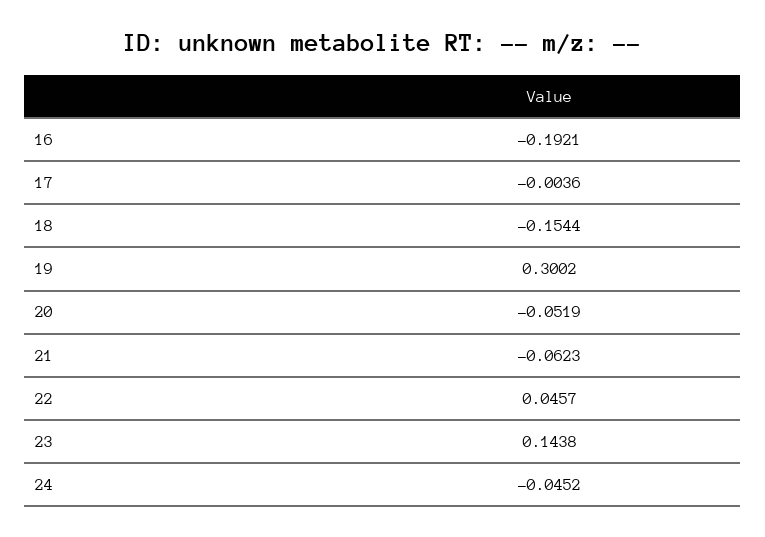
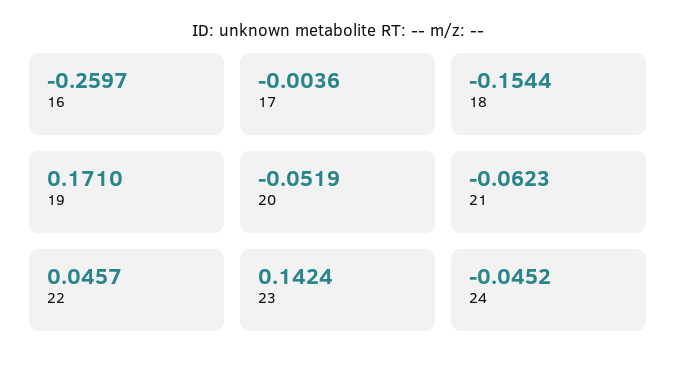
16: -0.1921 -> -0.2597
19: 0.3002 -> 0.171
23: 0.1438 -> 0.1424

